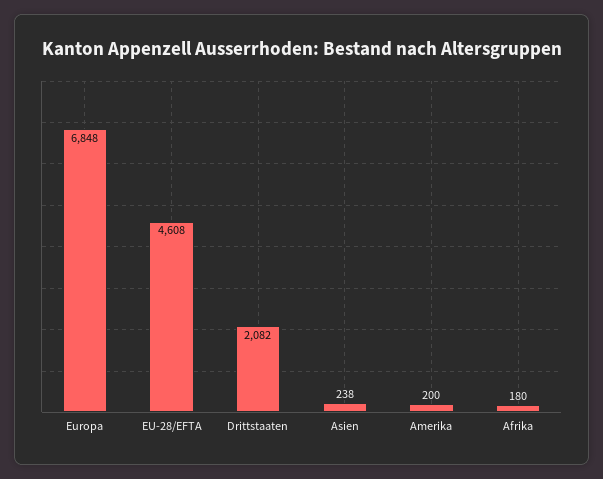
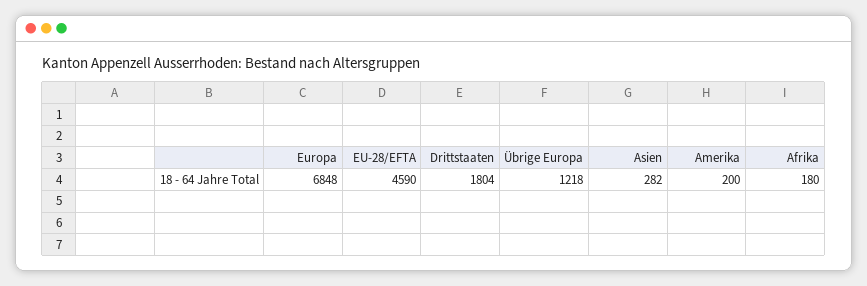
EU-28/EFTA: 4608 -> 4590
Drittstaaten: 2082 -> 1804
Asien: 238 -> 282
Übrige Europa: none -> 1218

